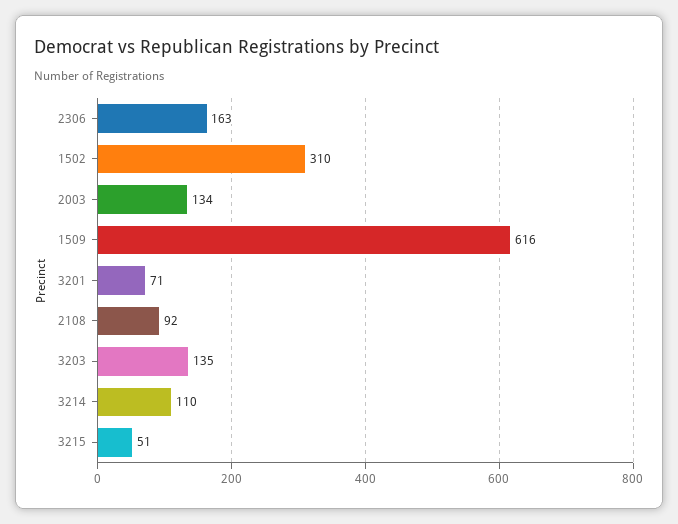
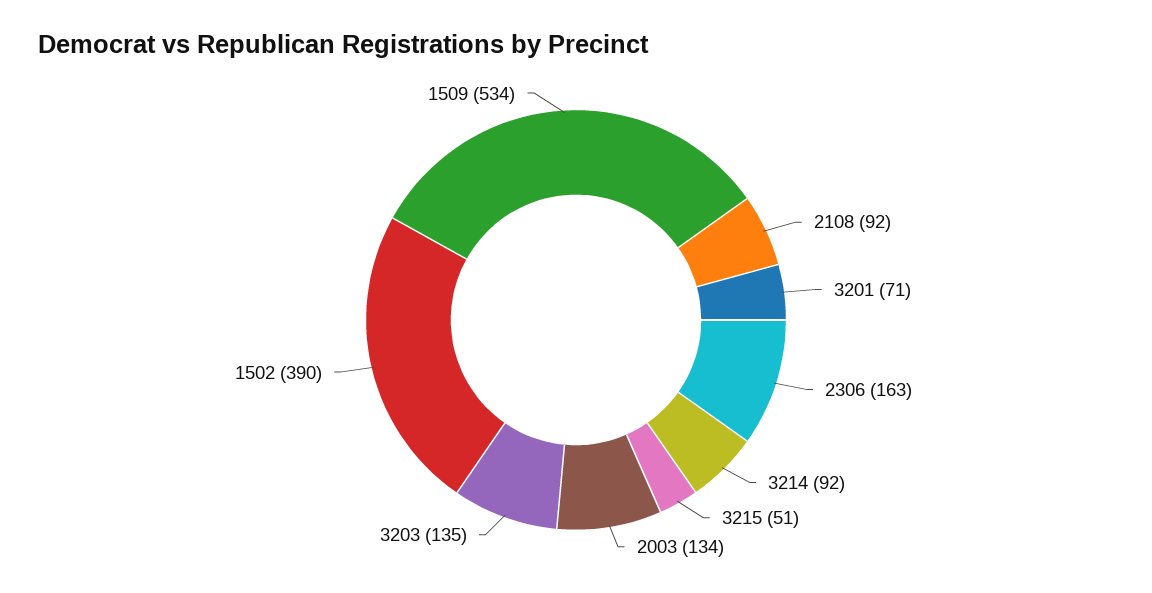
1502: 310 -> 390
1509: 616 -> 534
3214: 110 -> 92

